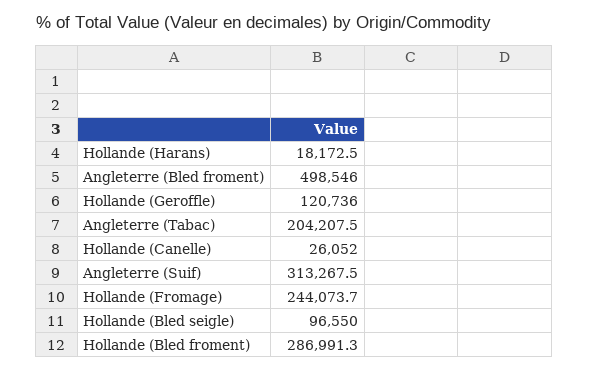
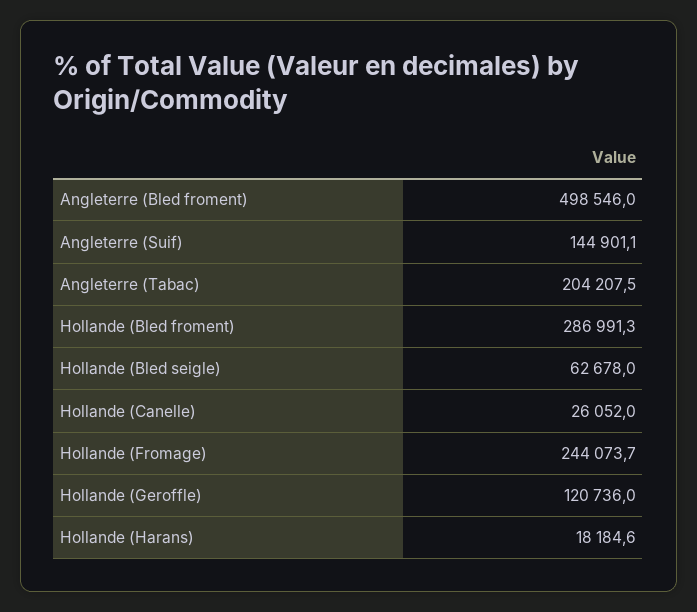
Hollande (Harans): 18172.5 -> 18184.6
Angleterre (Suif): 313267.5 -> 144901.1
Hollande (Bled seigle): 96550 -> 62678

